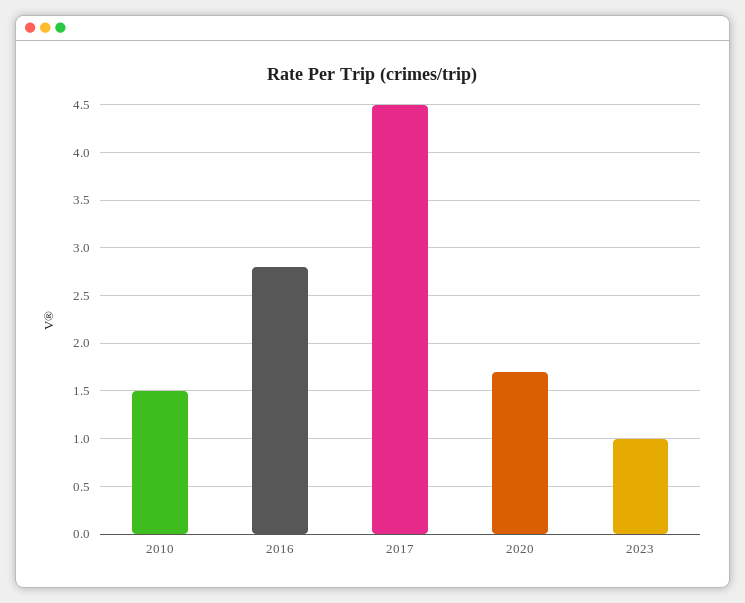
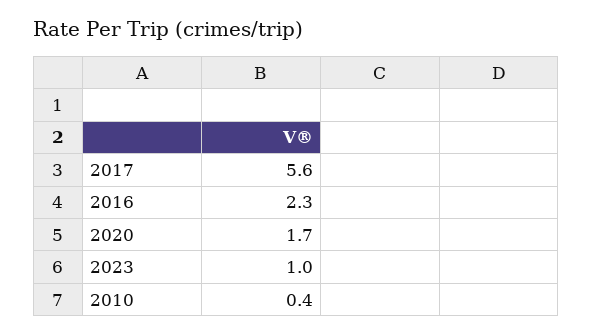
2010: 1.5 -> 0.4
2016: 2.8 -> 2.3
2017: 4.5 -> 5.6

